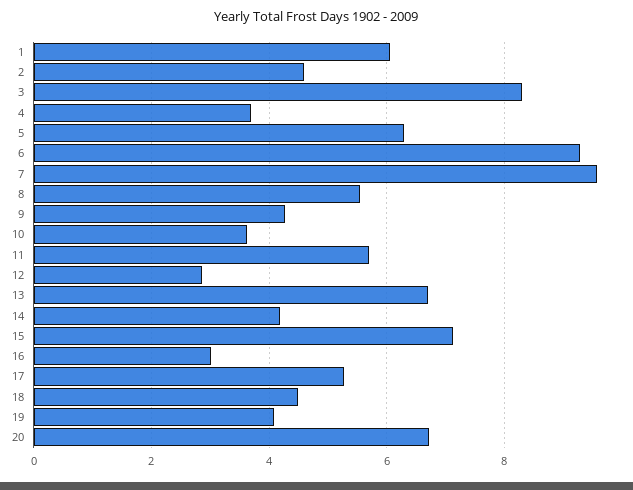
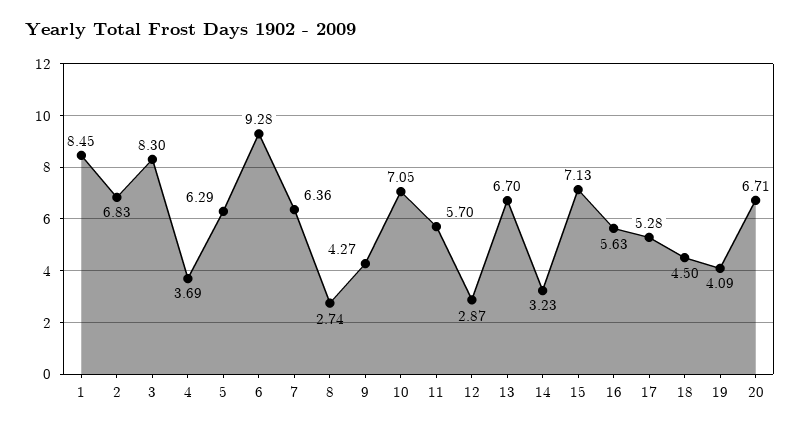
1: 6 -> 8.45
2: 4.6 -> 6.83
7: 9.6 -> 6.36
8: 5.6 -> 2.74
10: 3.6 -> 7.05
14: 4.2 -> 3.23
16: 3 -> 5.63

